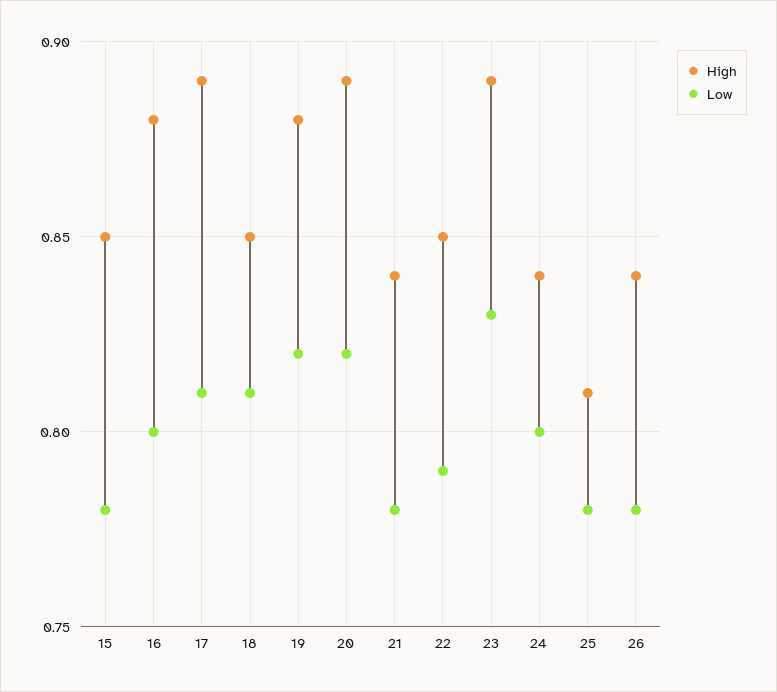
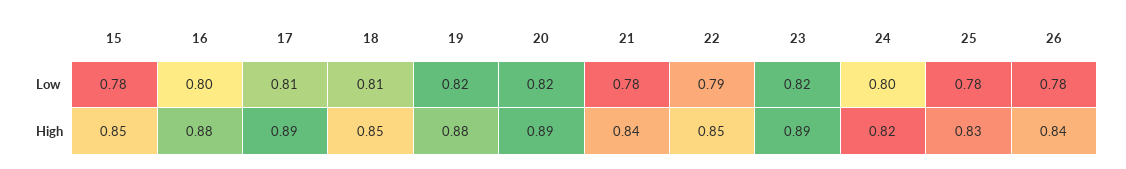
Low, 23: 0.83 -> 0.82
High, 24: 0.84 -> 0.82
High, 25: 0.81 -> 0.83

